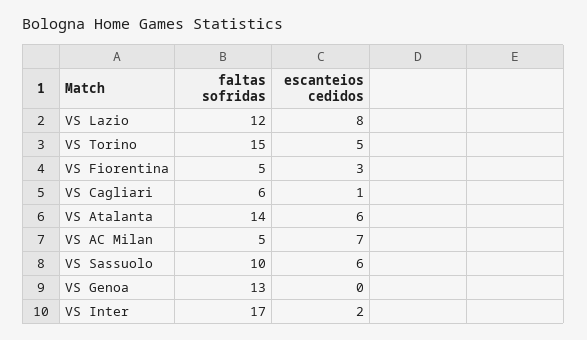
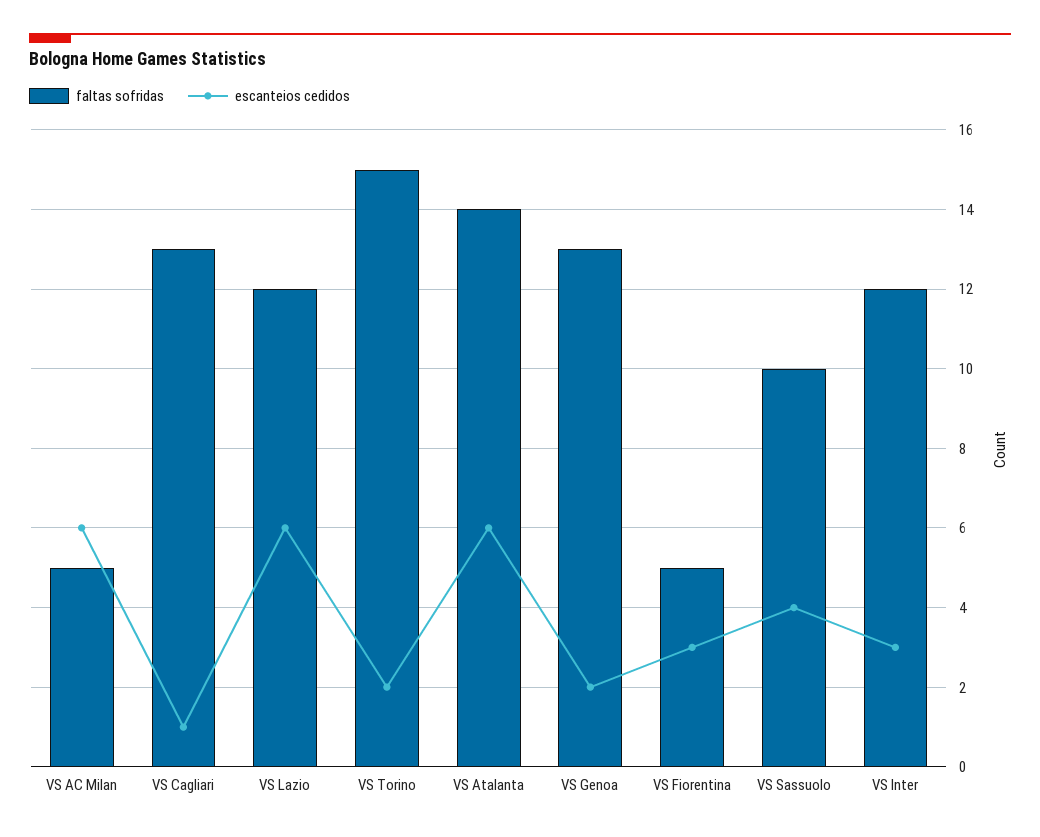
escanteios cedidos, VS Lazio: 8 -> 6
escanteios cedidos, VS Torino: 5 -> 2
faltas sofridas, VS Cagliari: 6 -> 13
escanteios cedidos, VS AC Milan: 7 -> 6
escanteios cedidos, VS Sassuolo: 6 -> 4
escanteios cedidos, VS Genoa: 0 -> 2
faltas sofridas, VS Inter: 17 -> 12
escanteios cedidos, VS Inter: 2 -> 3

